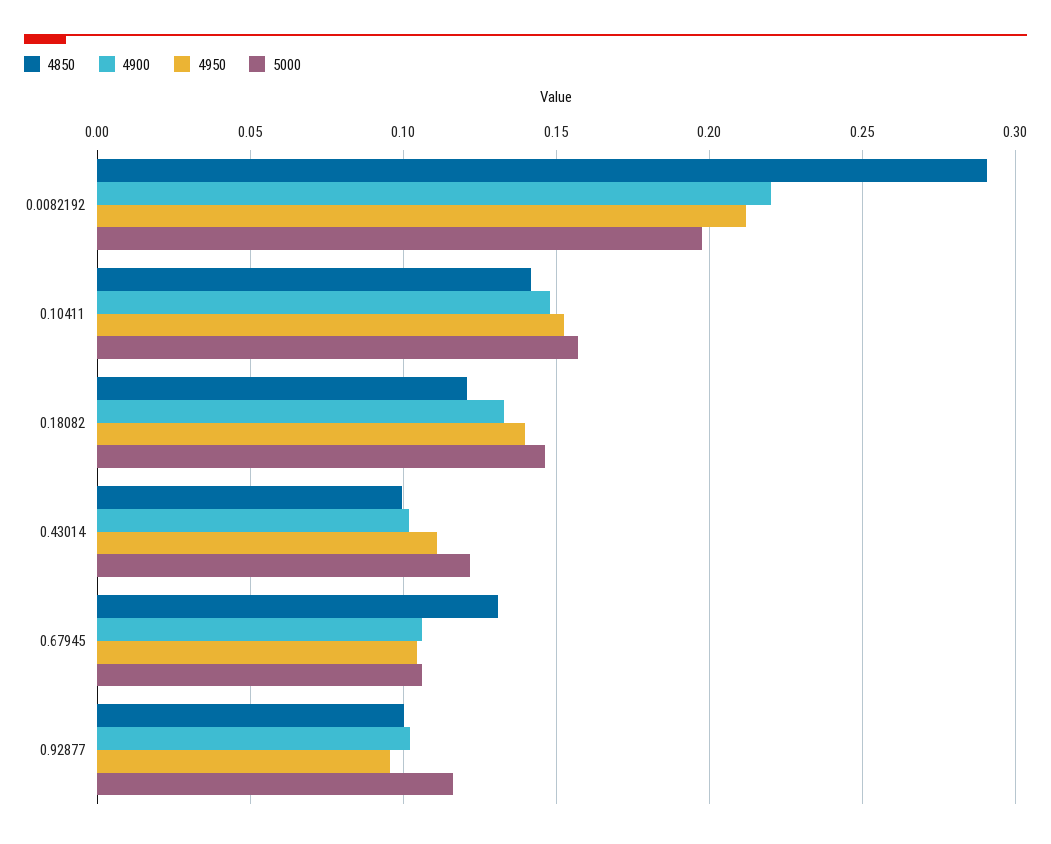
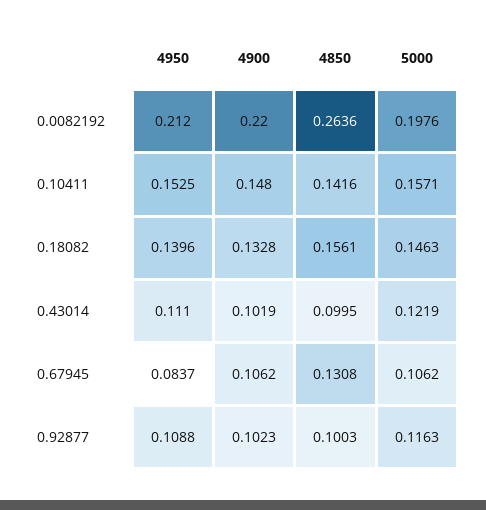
4850, 0.0082192: 0.29 -> 0.2636
4850, 0.18082: 0.12 -> 0.1561
4950, 0.67945: 0.105 -> 0.0837
4950, 0.92877: 0.095 -> 0.1088

